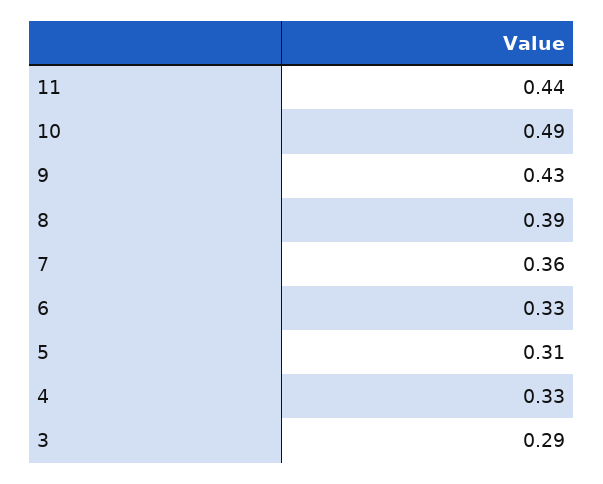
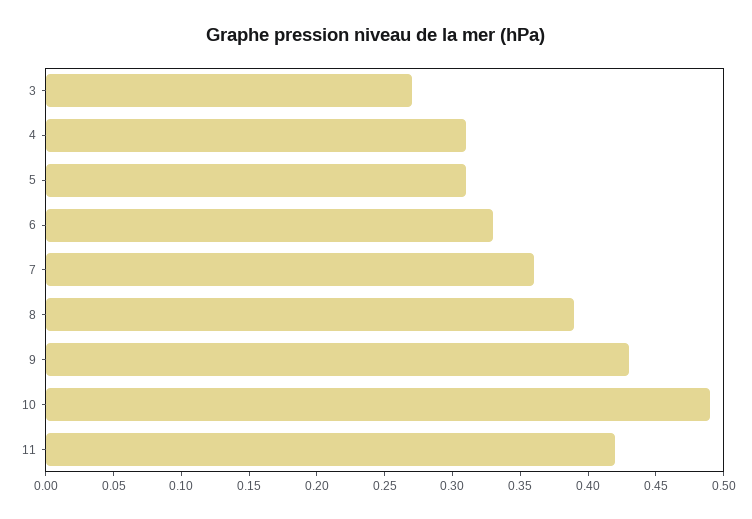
11: 0.44 -> 0.42
4: 0.33 -> 0.31
3: 0.29 -> 0.27

